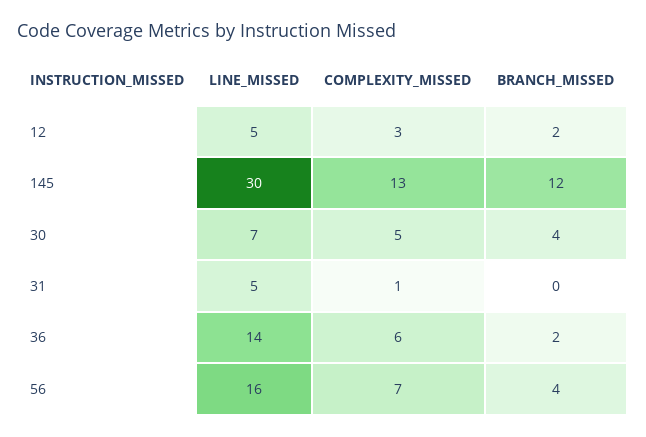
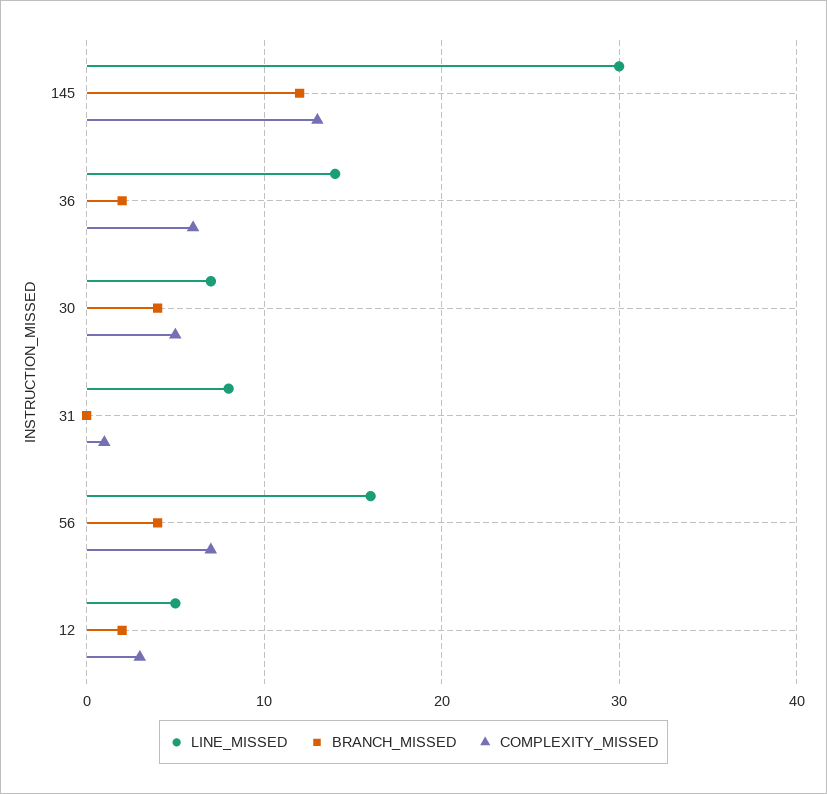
LINE_MISSED, 31: 5 -> 8

